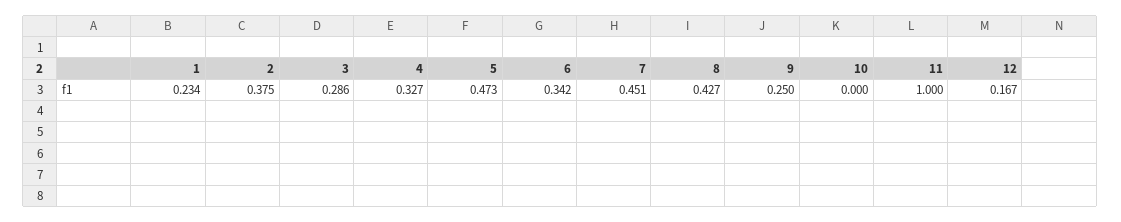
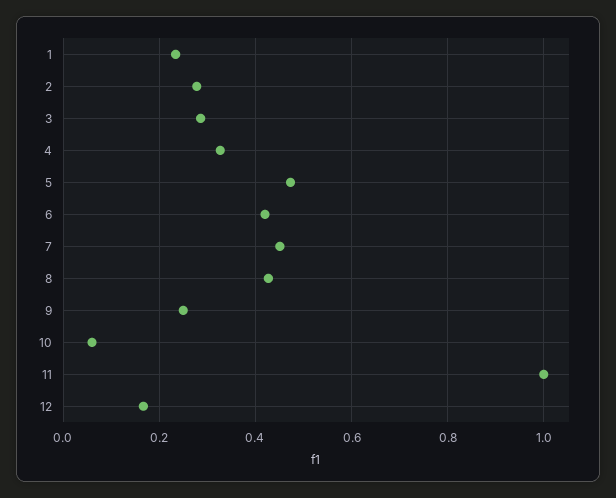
2: 0.375 -> 0.28
6: 0.342 -> 0.42
10: 0 -> 0.06

